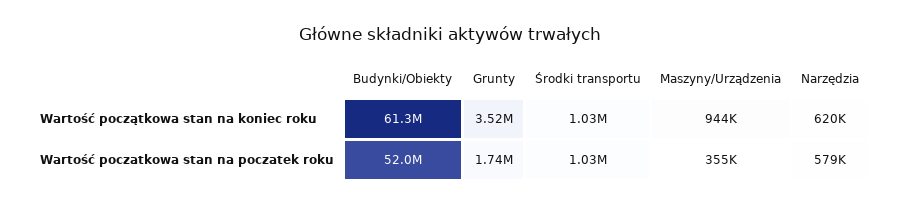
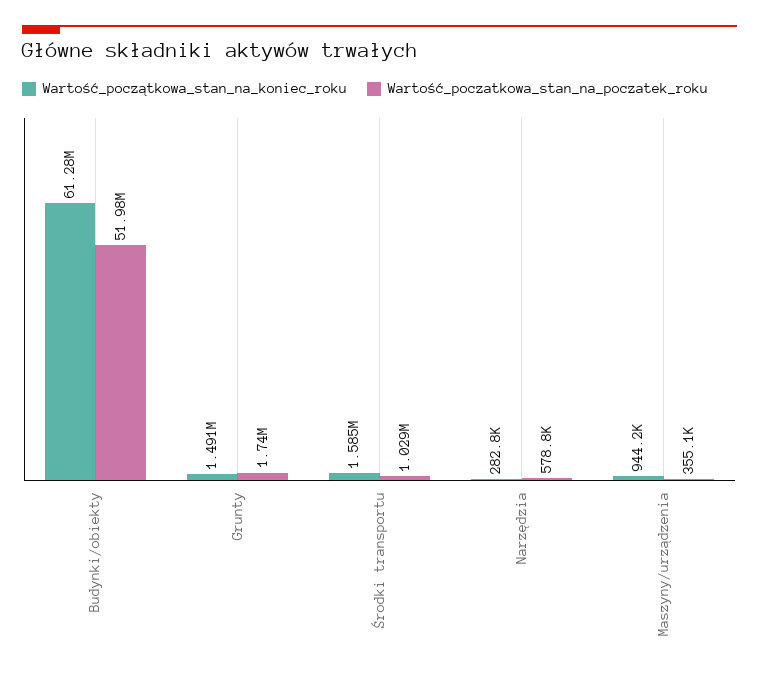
Wartość początkowa stan na koniec roku, Grunty: 3520000 -> 1491000
Wartość początkowa stan na koniec roku, Środki transportu: 1030000 -> 1585000
Wartość początkowa stan na koniec roku, Narzędzia: 620000 -> 282800

